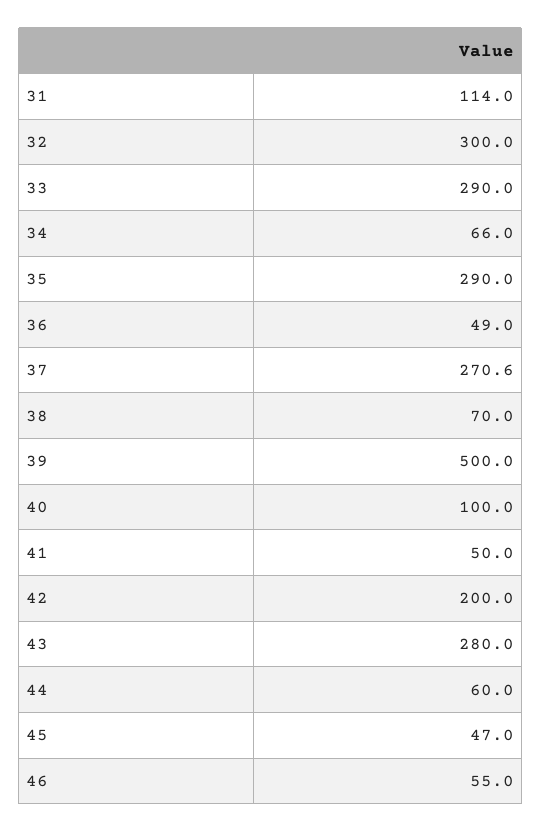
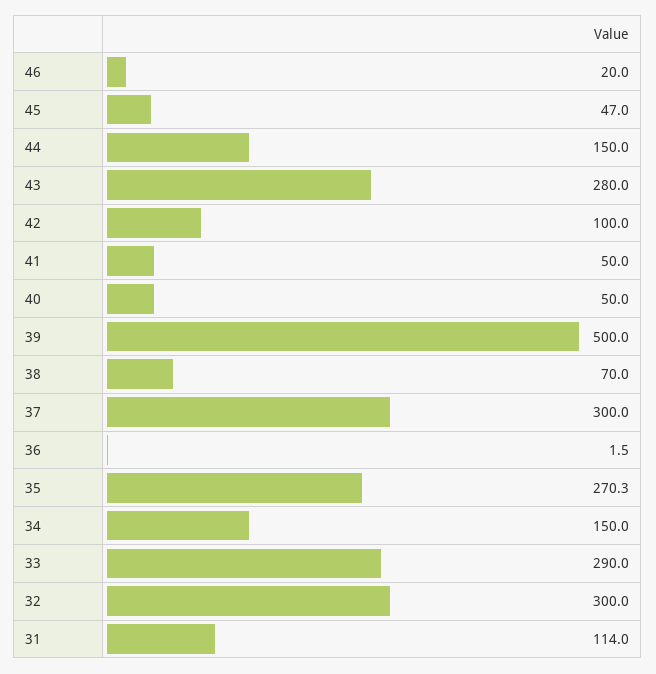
34: 66 -> 150
35: 290 -> 270.3
36: 49 -> 1.5
37: 270.6 -> 300
40: 100 -> 50
42: 200 -> 100
44: 60 -> 150
46: 55 -> 20

